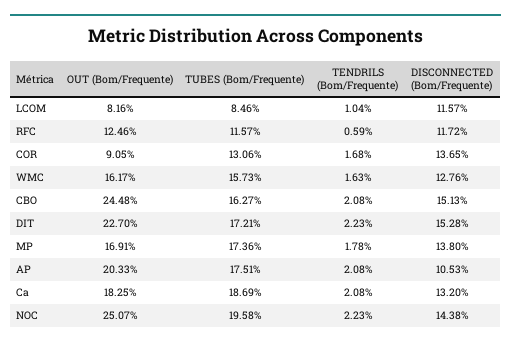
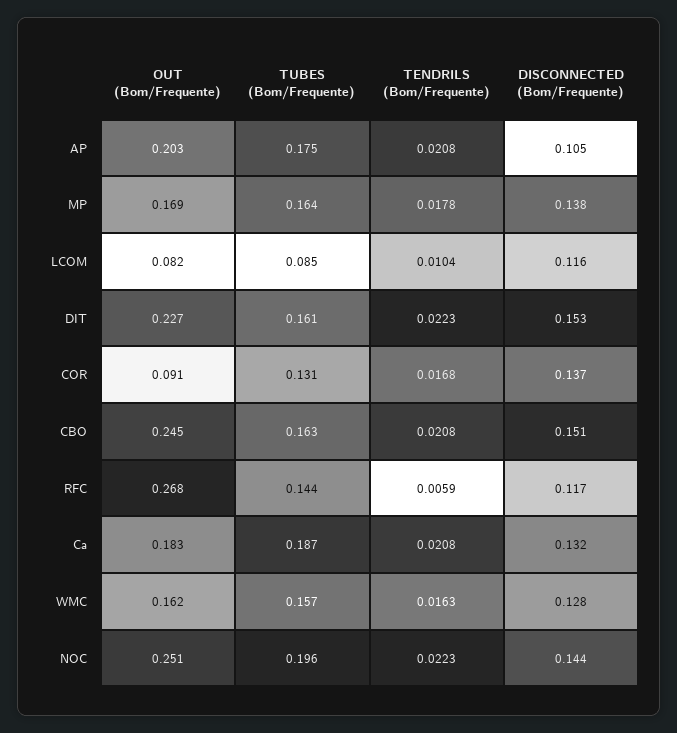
OUT (Bom/Frequente), RFC: 0.1246 -> 0.268
TUBES (Bom/Frequente), RFC: 0.1157 -> 0.144
TUBES (Bom/Frequente), DIT: 0.1721 -> 0.161
TUBES (Bom/Frequente), MP: 0.1736 -> 0.164

